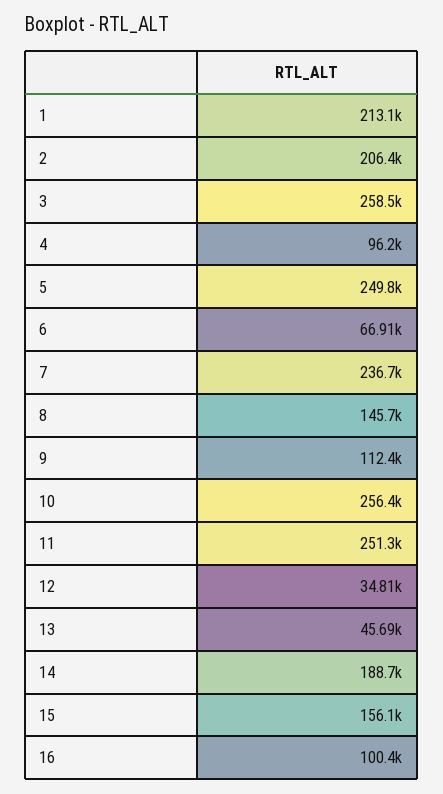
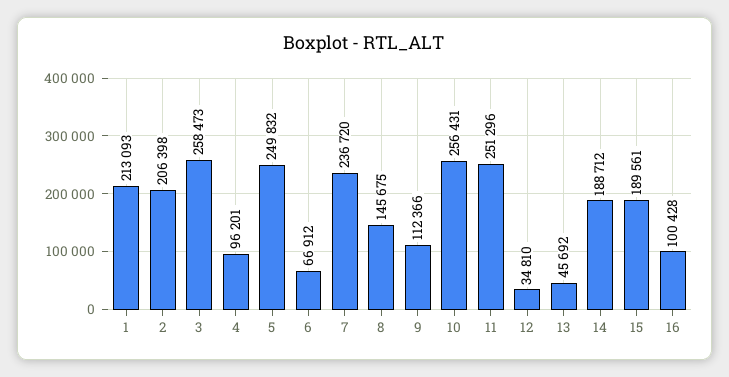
15: 156100 -> 189561

